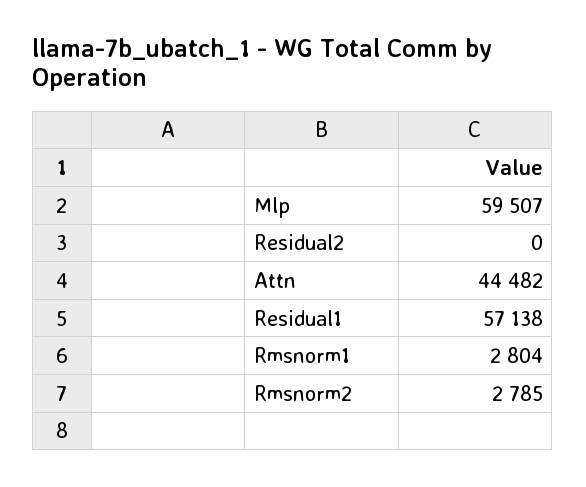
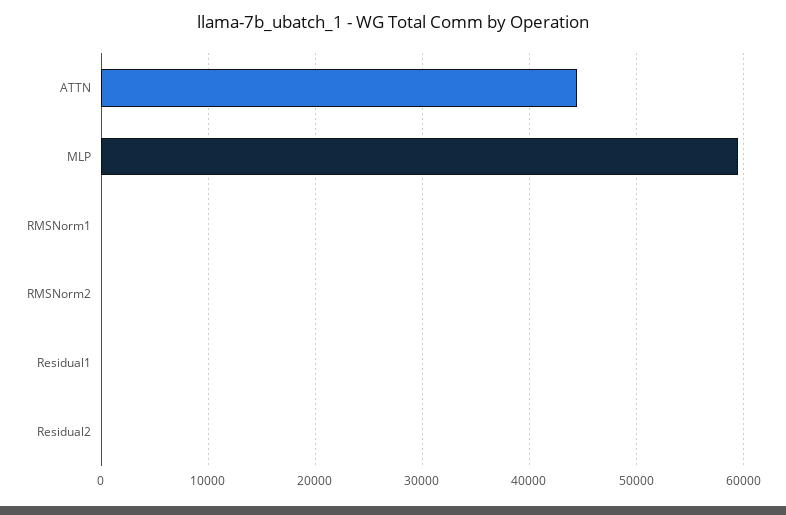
Residual1: 57138 -> 0
Rmsnorm1: 2804 -> 0
Rmsnorm2: 2785 -> 0

